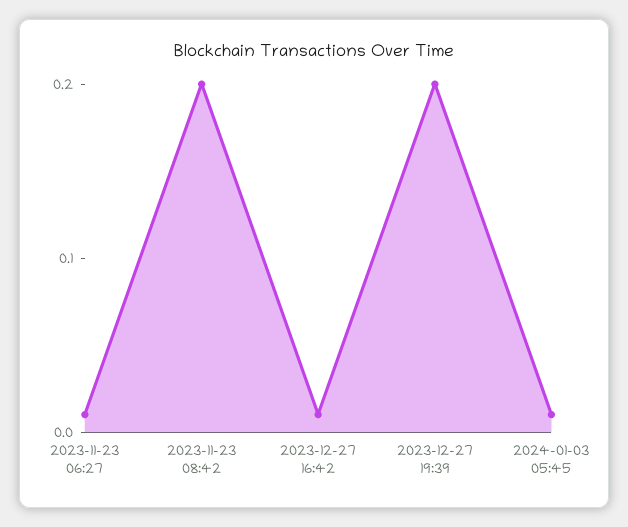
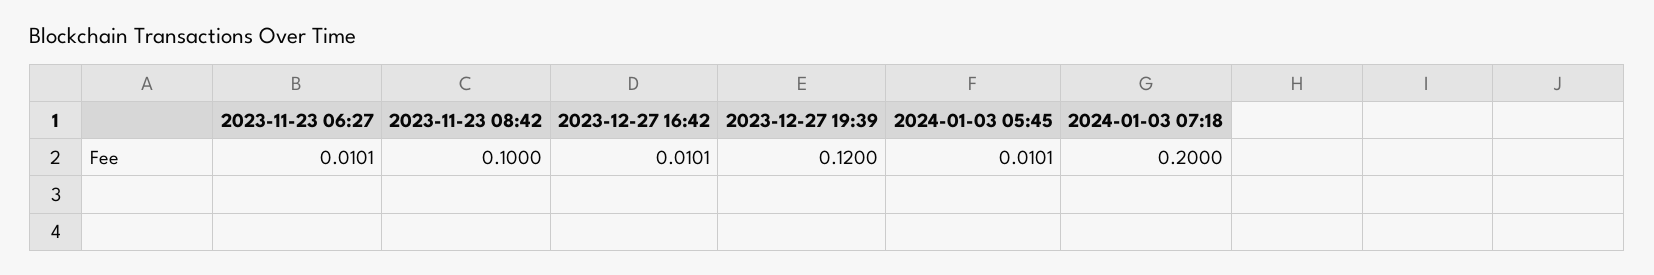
2023-11-23 08:42: 0.2 -> 0.1
2023-12-27 19:39: 0.2 -> 0.12
2024-01-03 07:18: none -> 0.2

